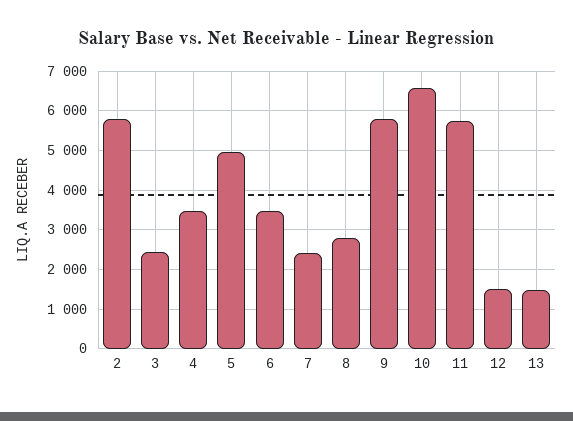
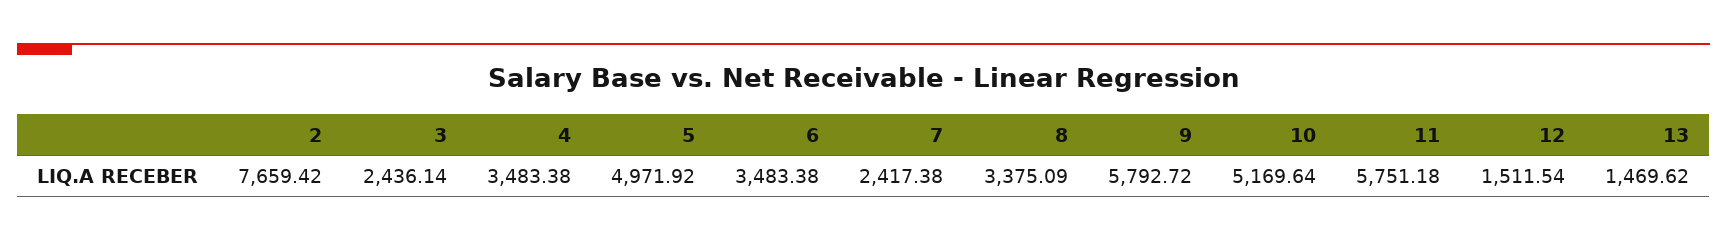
2: 5800 -> 7659.42
8: 2800 -> 3375.09
10: 6600 -> 5169.64

